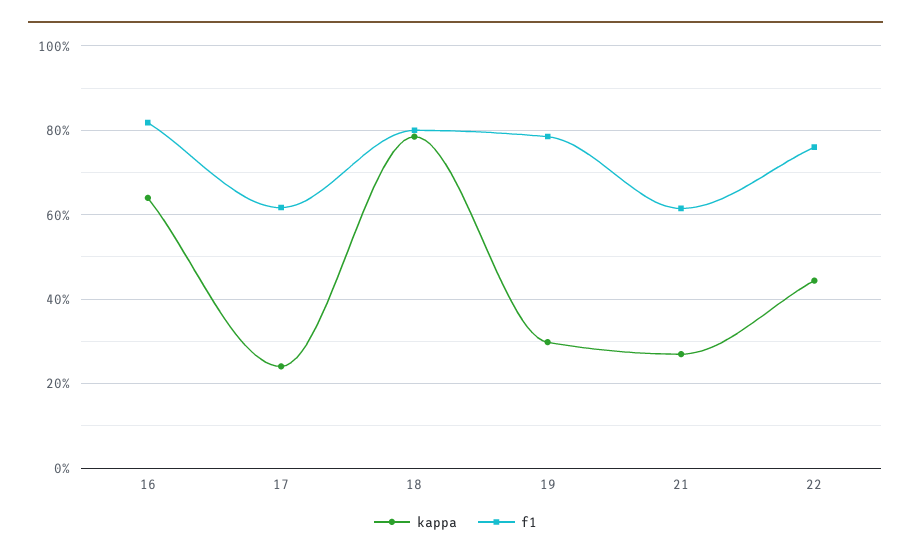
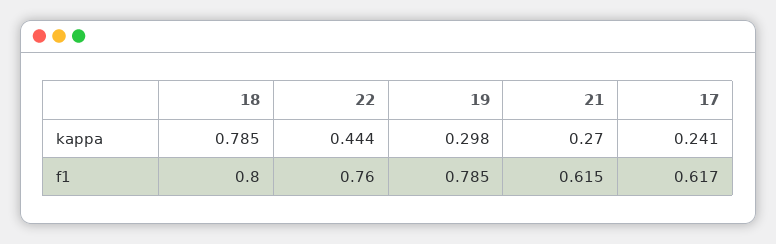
kappa, 16: 0.64 -> none
f1, 16: 0.82 -> none

